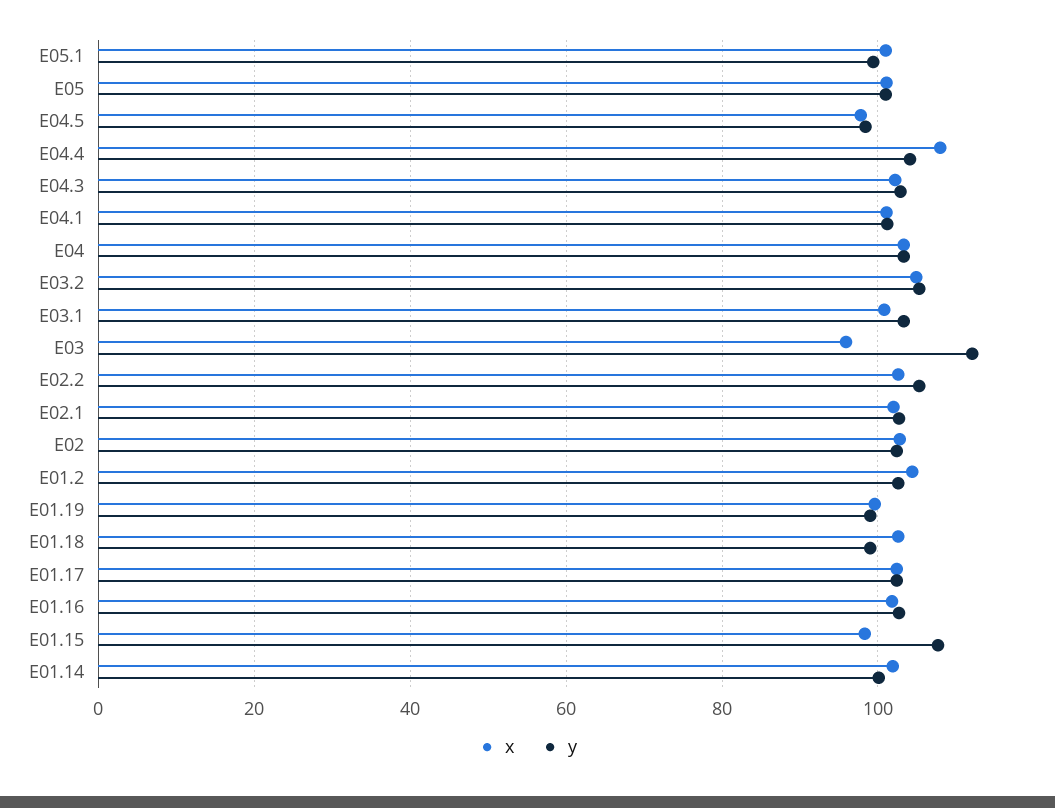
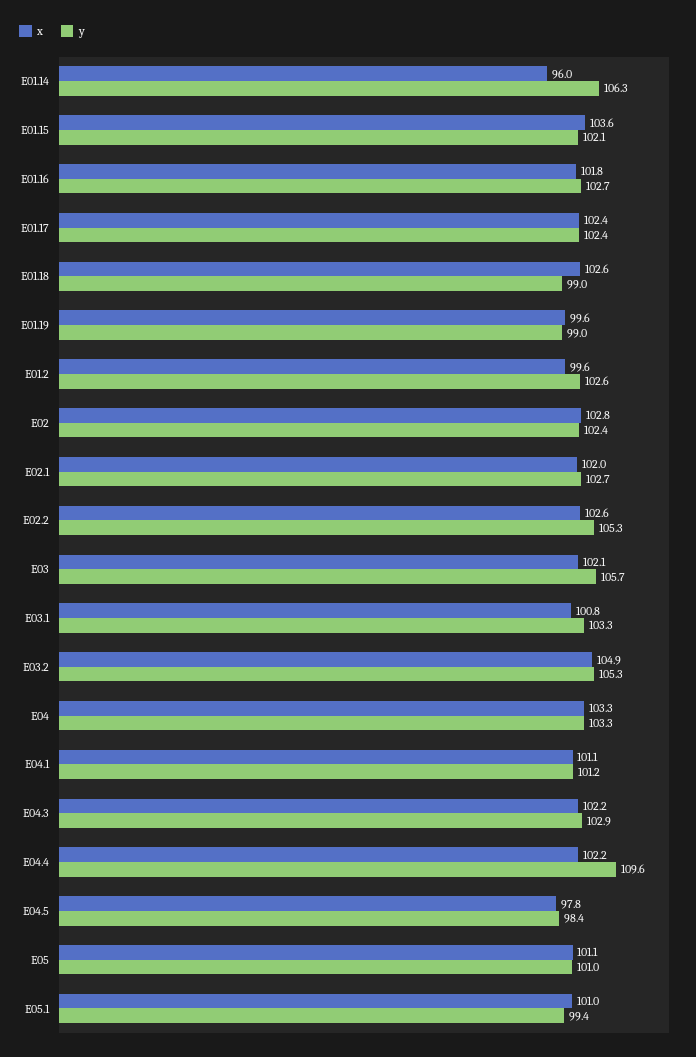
x, E04.4: 108 -> 102.2
y, E04.4: 104 -> 109.6
x, E03: 96 -> 102.1
y, E03: 112 -> 105.7
x, E01.2: 104 -> 99.6
x, E01.15: 98 -> 103.6
y, E01.15: 108 -> 102.1
x, E01.14: 102 -> 96
y, E01.14: 100 -> 106.3

